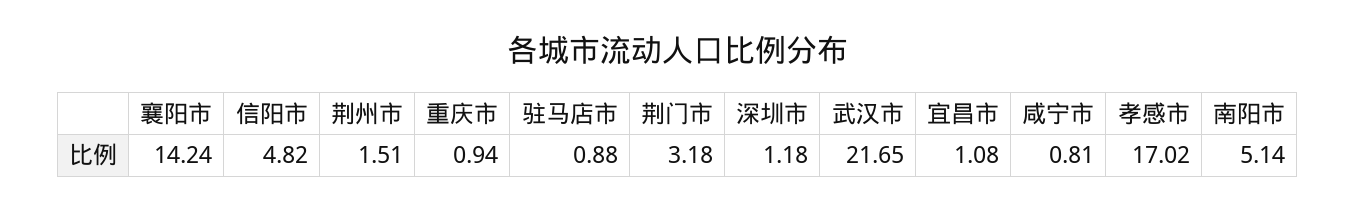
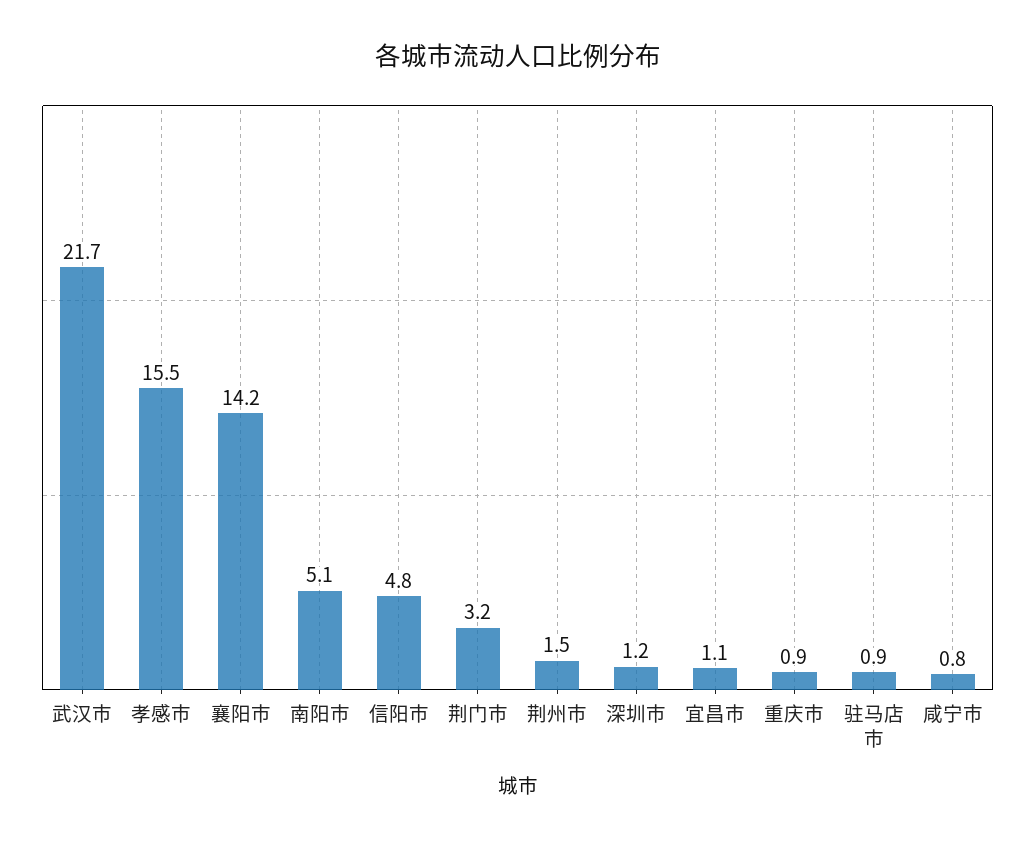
孝感市: 17.02 -> 15.5

